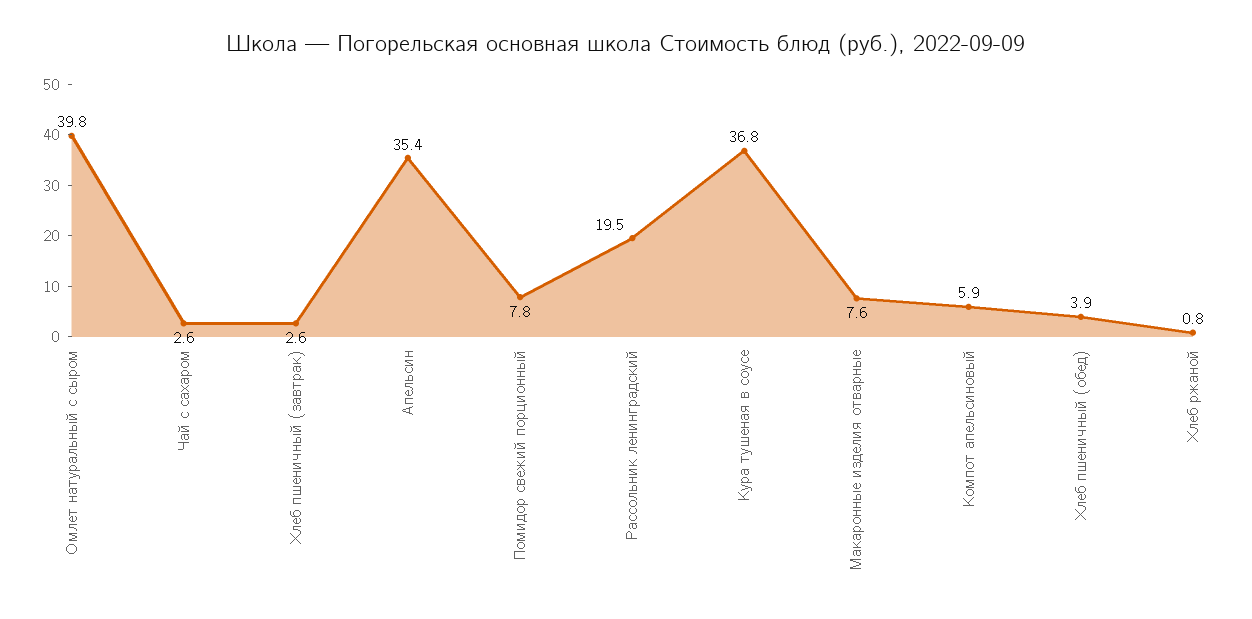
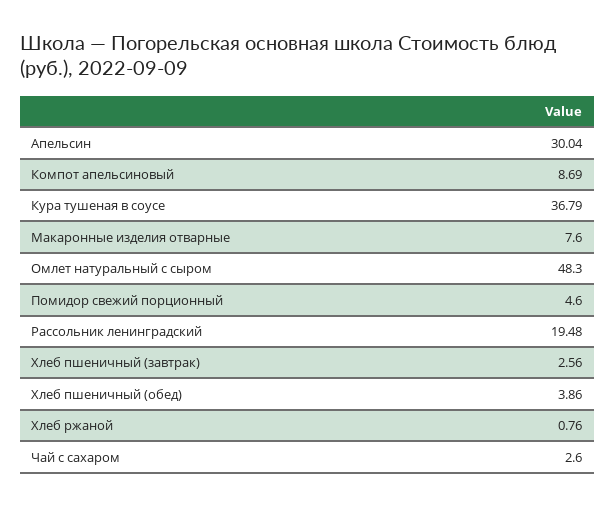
Омлет натуральный с сыром: 39.8 -> 48.3
Апельсин: 35.4 -> 30.04
Помидор свежий порционный: 7.8 -> 4.6
Компот апельсиновый: 5.9 -> 8.69

